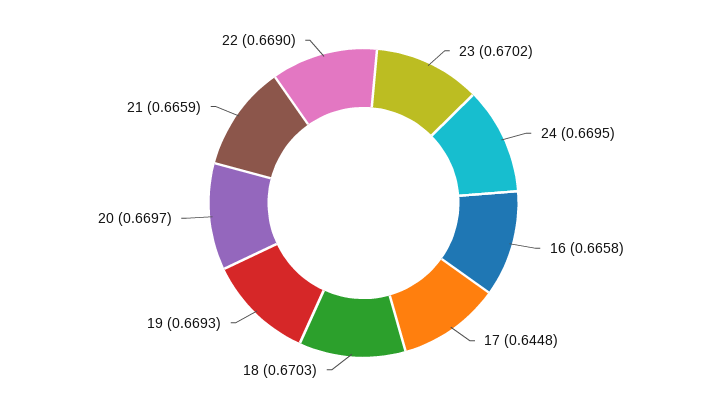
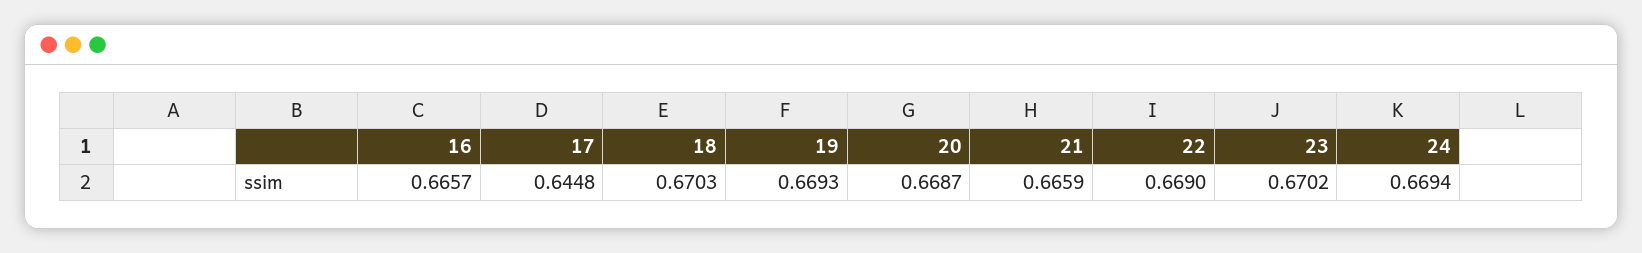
24: 0.6695 -> 0.6694
16: 0.6658 -> 0.6657
20: 0.6697 -> 0.6687

